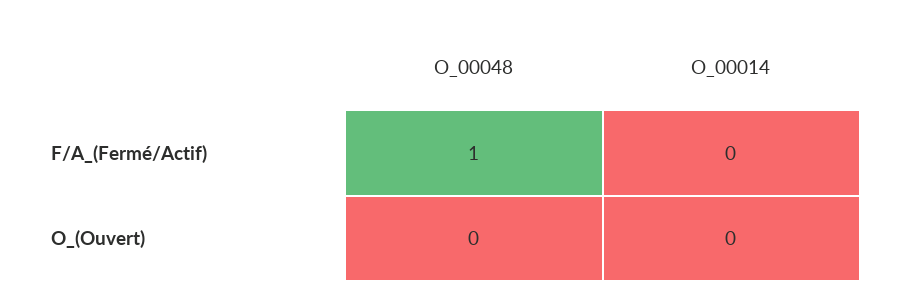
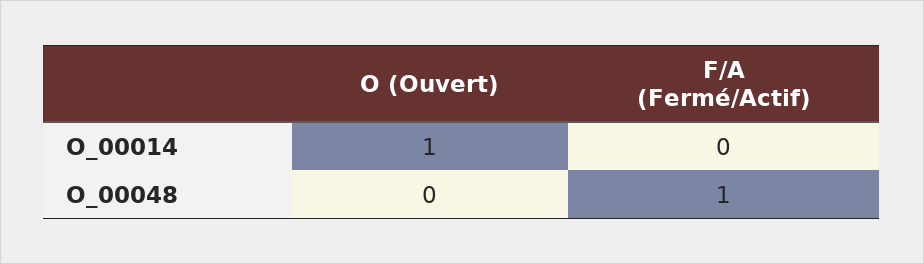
O_00014, O_(Ouvert): 0 -> 1

